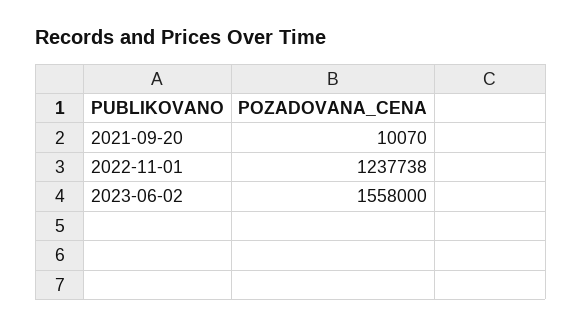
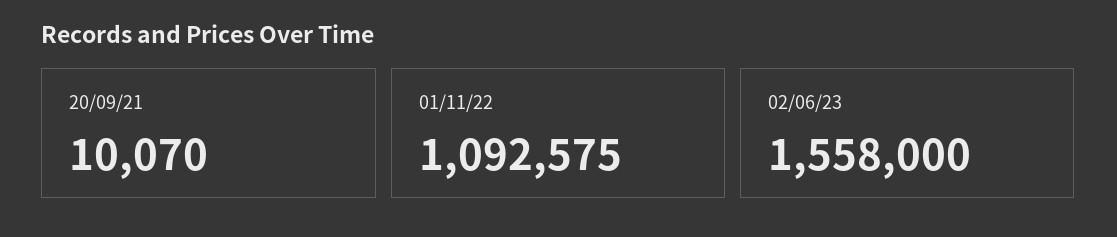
2022-11-01: 1237738 -> 1092575

